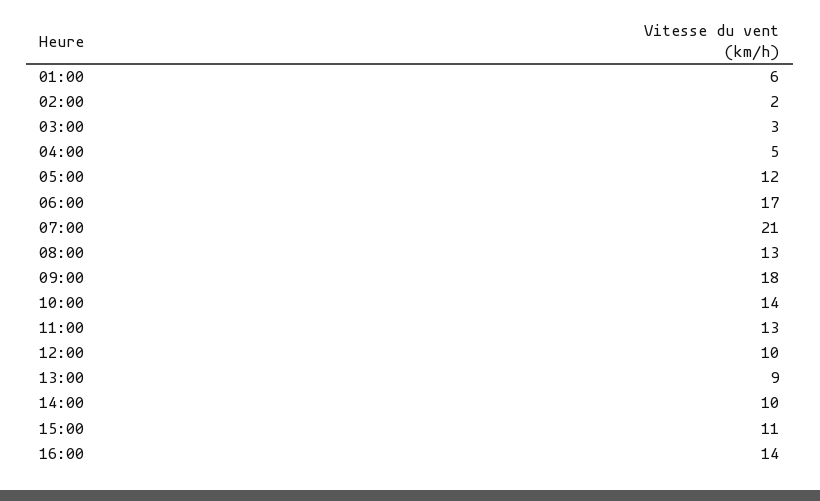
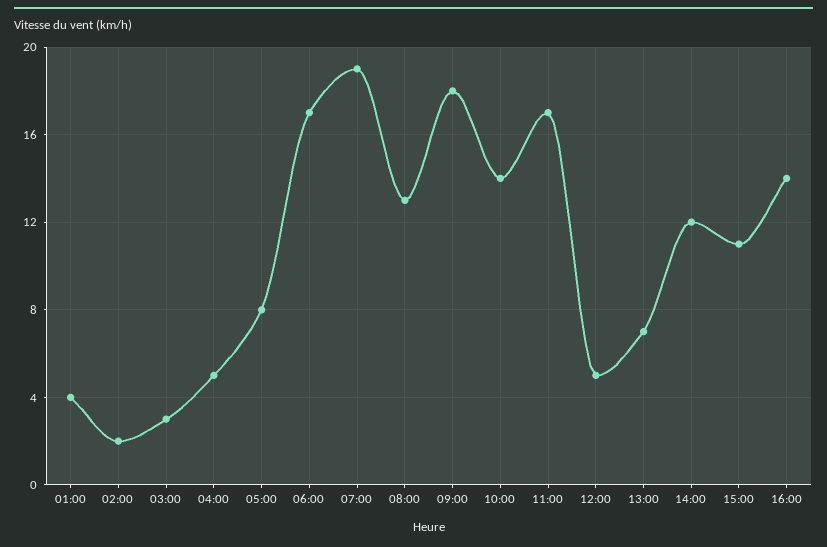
01:00: 6 -> 4
05:00: 12 -> 8
07:00: 21 -> 19
11:00: 13 -> 17
12:00: 10 -> 5
13:00: 9 -> 7
14:00: 10 -> 12

